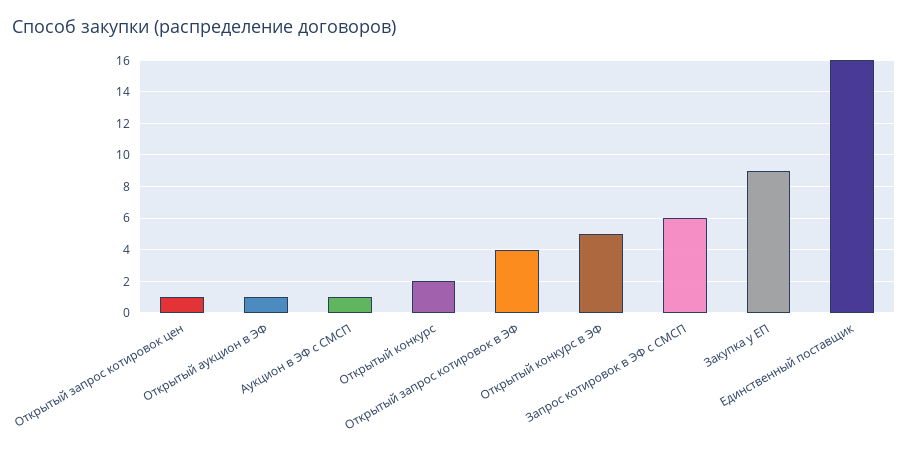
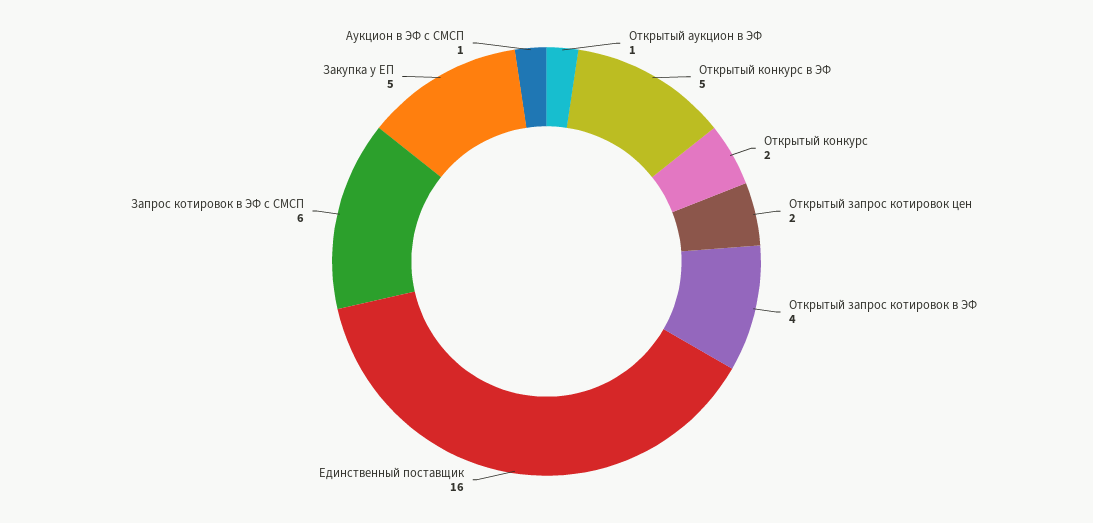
Открытый запрос котировок цен: 1 -> 2
Закупка у ЕП: 9 -> 5

